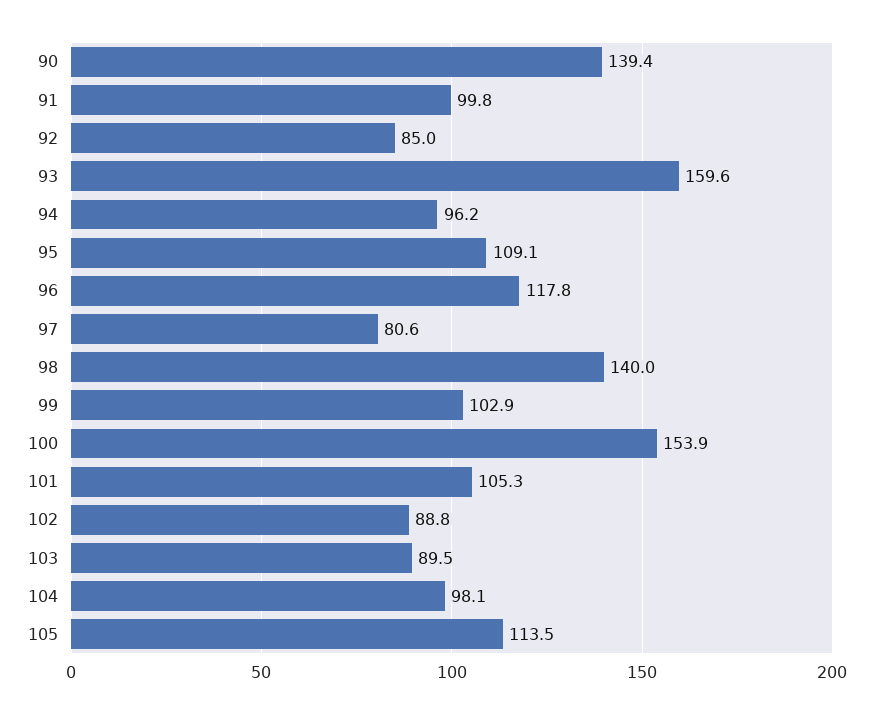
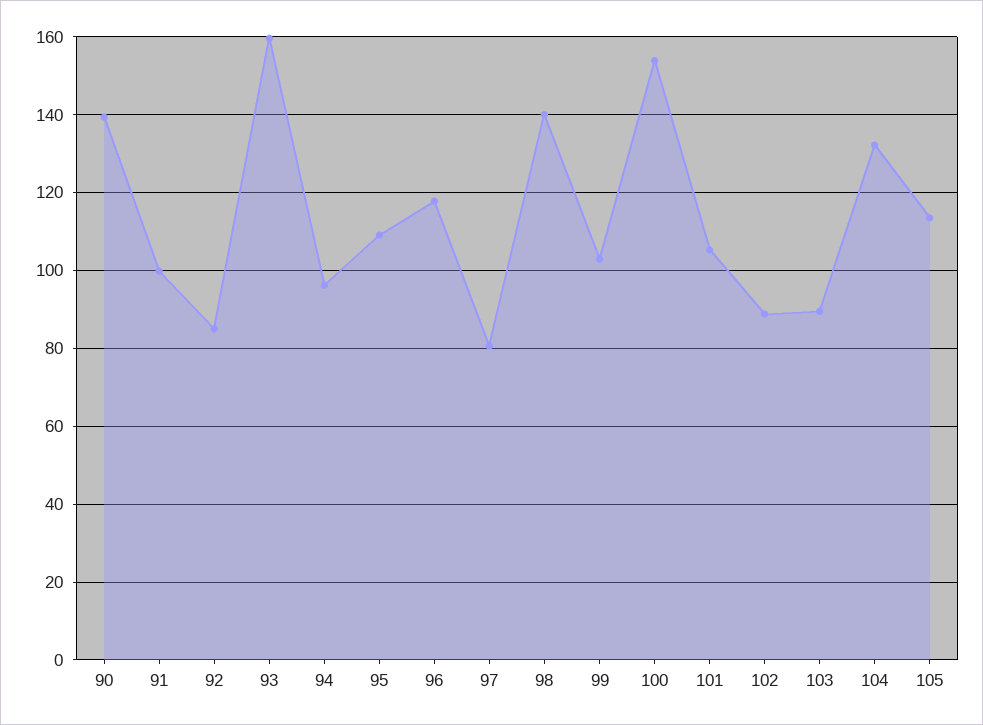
104: 98.1 -> 132

